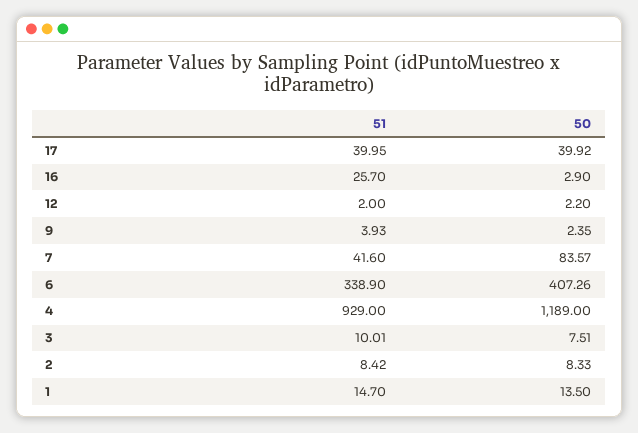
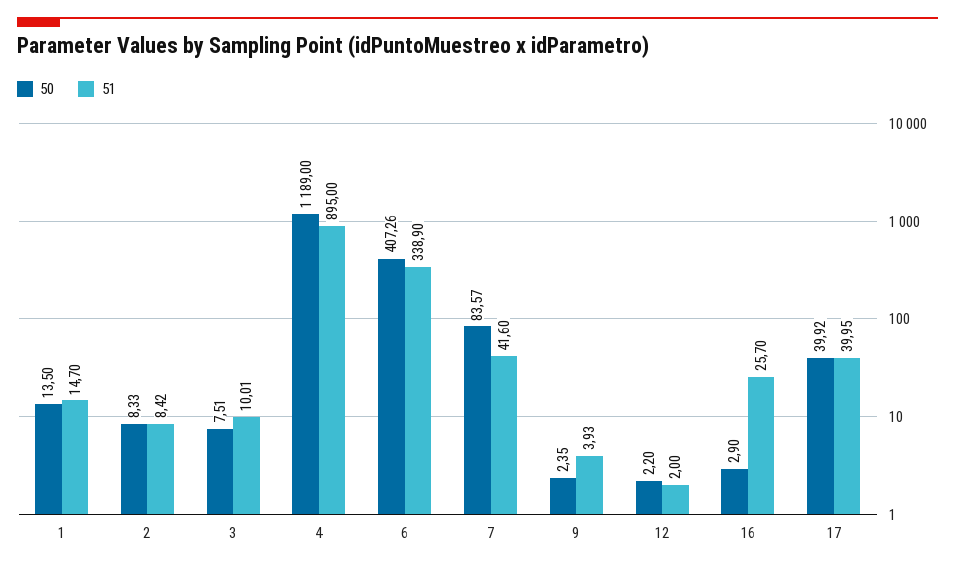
51, 4: 929 -> 895

